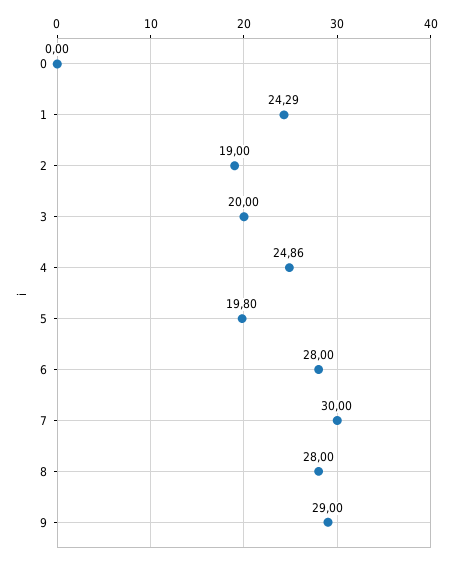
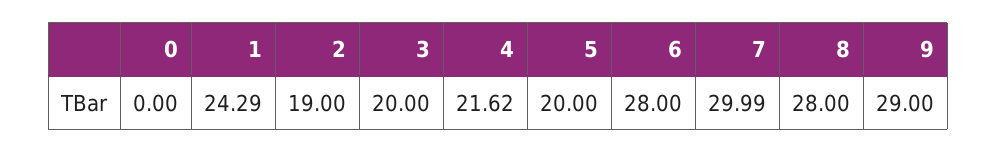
4: 24.86 -> 21.62
5: 19.8 -> 20
7: 30 -> 29.99

